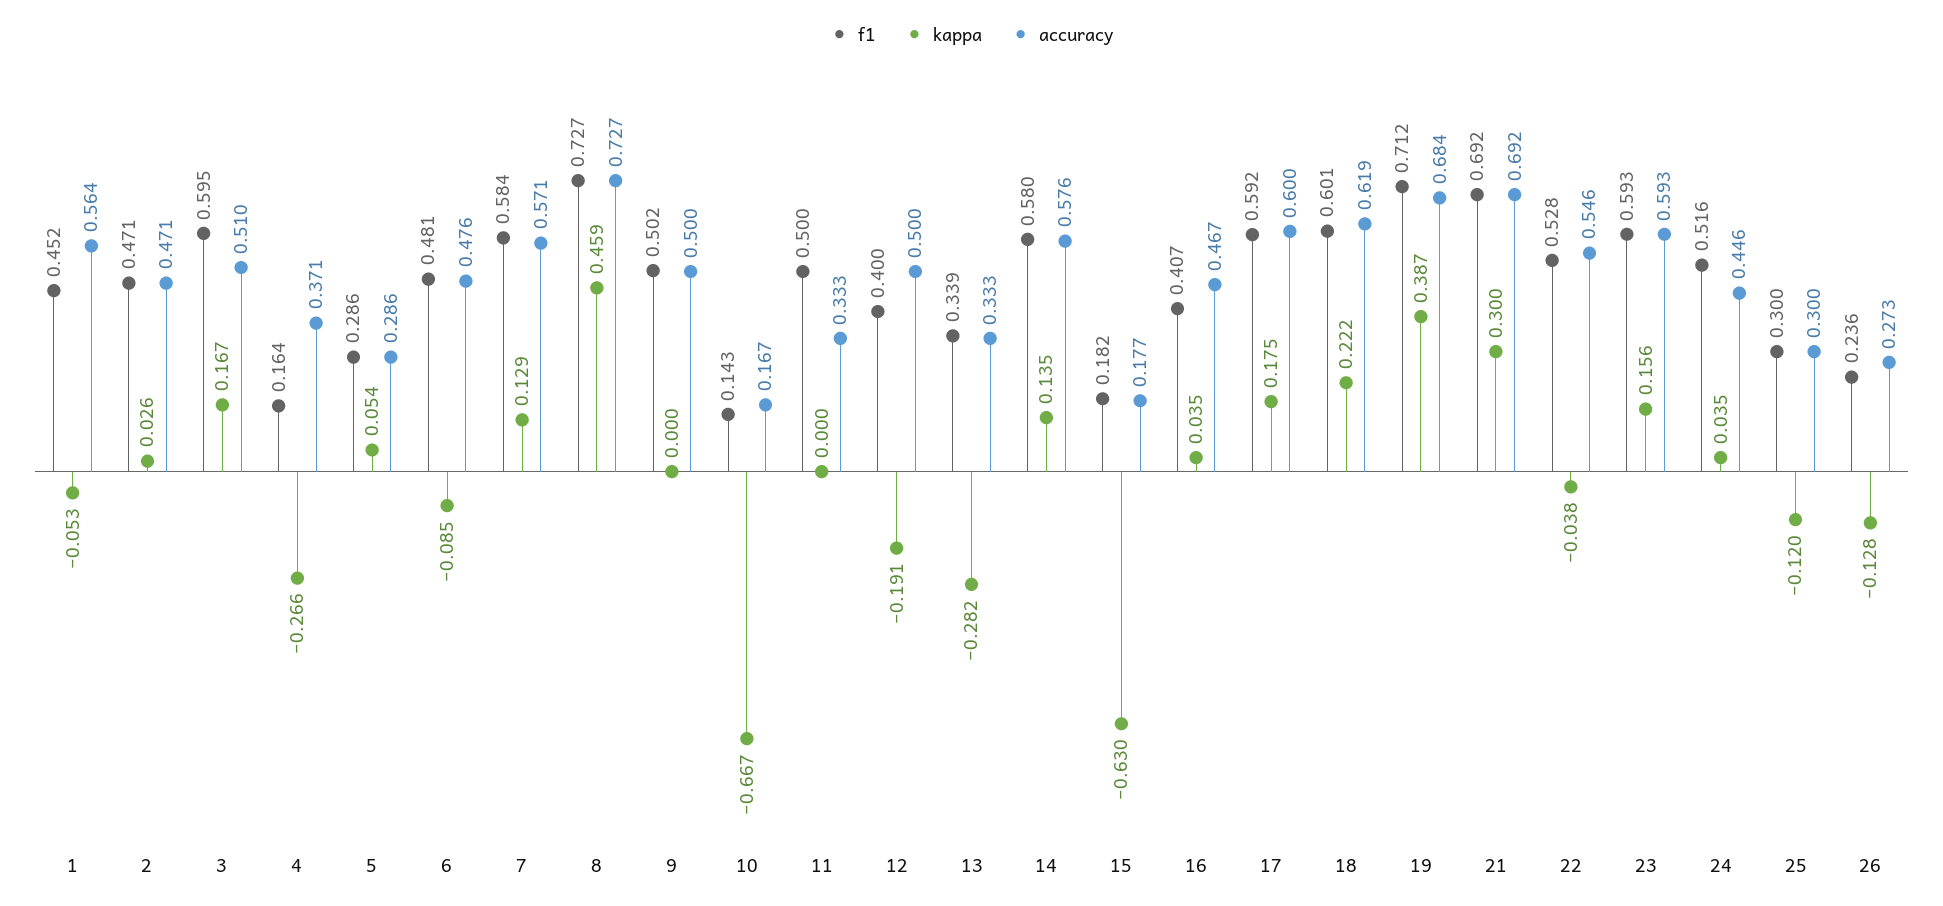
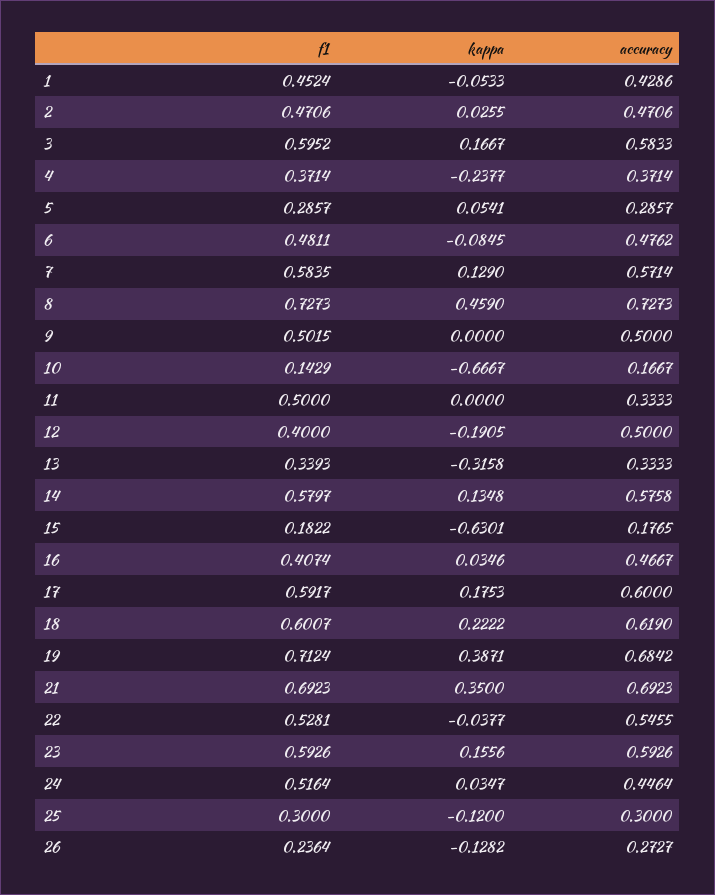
accuracy, 1: 0.564 -> 0.4286
accuracy, 3: 0.51 -> 0.5833
f1, 4: 0.164 -> 0.3714
kappa, 4: -0.266 -> -0.2377
kappa, 13: -0.282 -> -0.3158
kappa, 21: 0.3 -> 0.35

